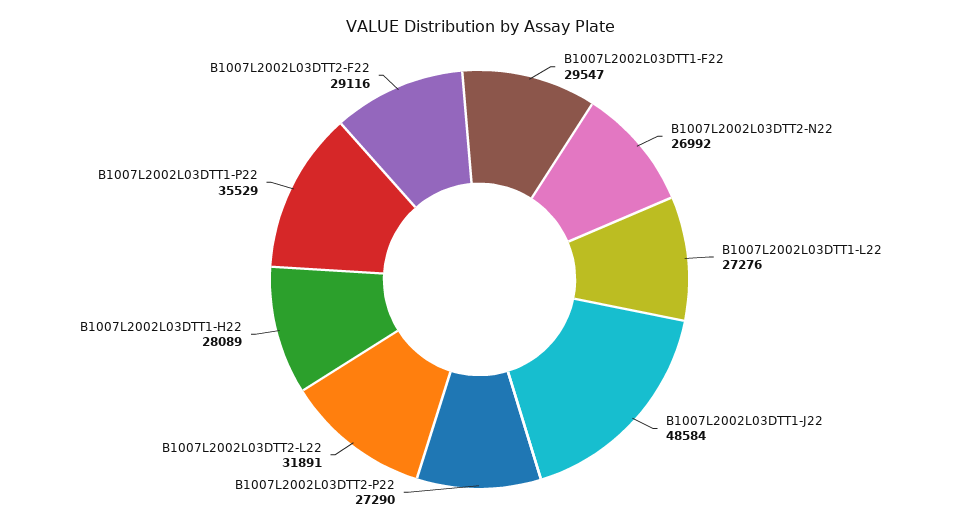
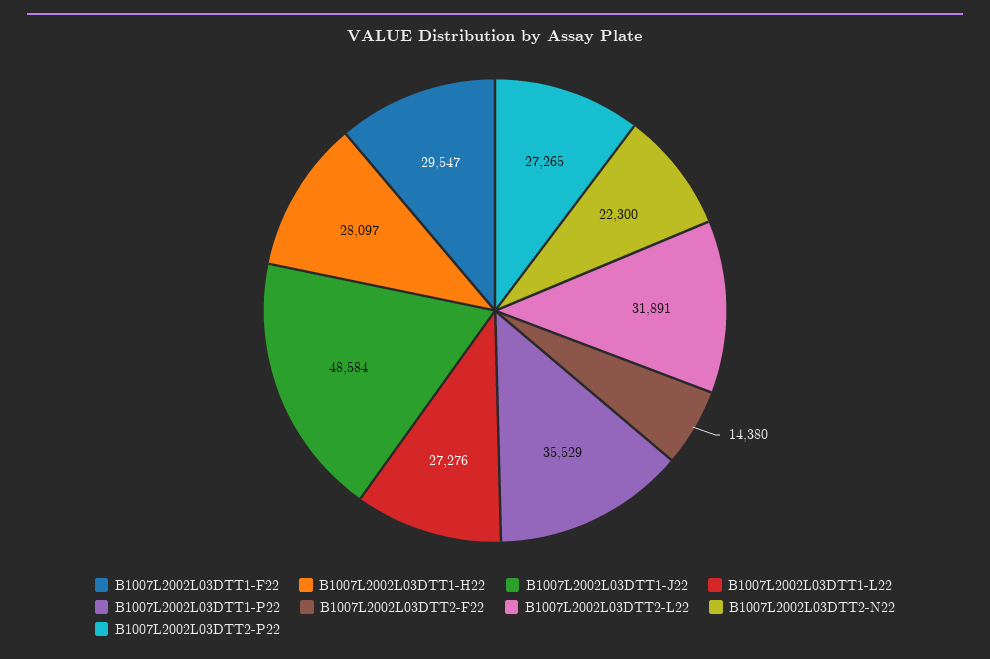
B1007L2002L03DTT2-N22: 26992 -> 22300
B1007L2002L03DTT2-P22: 27290 -> 27265
B1007L2002L03DTT1-H22: 28089 -> 28097
B1007L2002L03DTT2-F22: 29116 -> 14380

